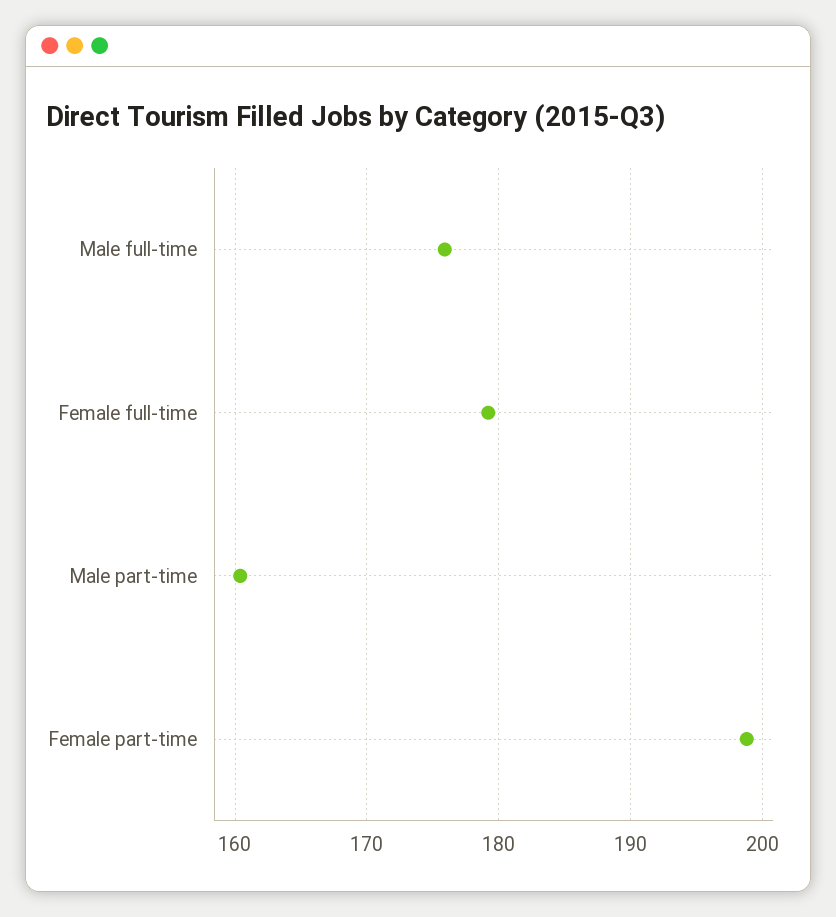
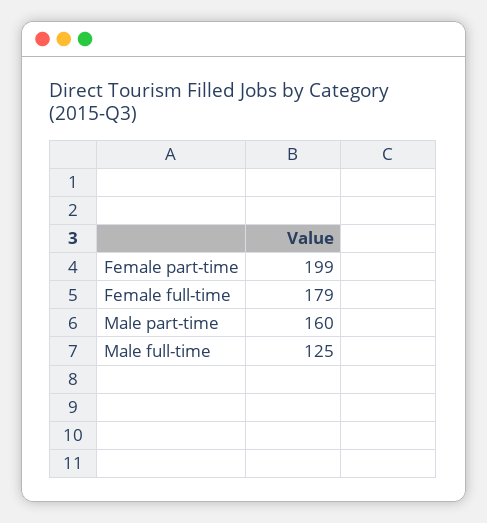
Male full-time: 176 -> 125

